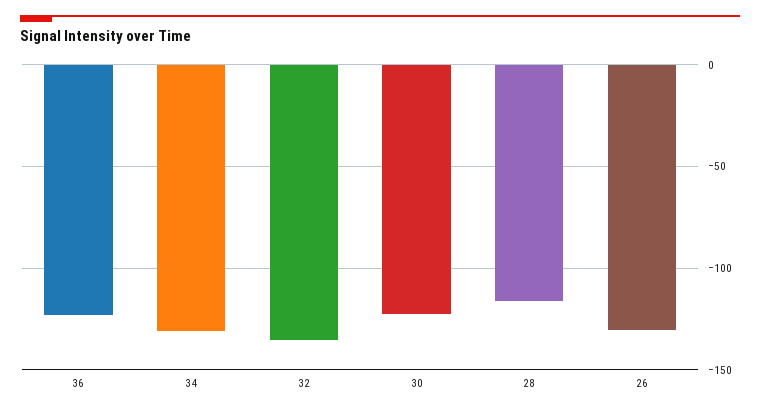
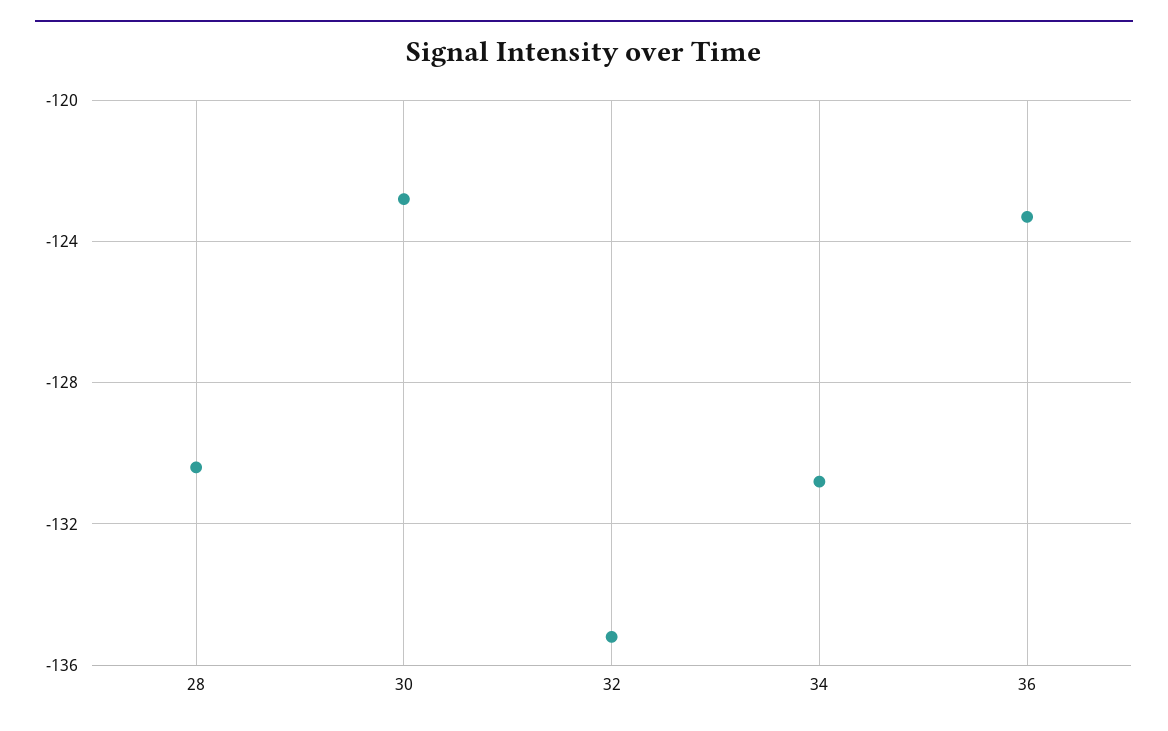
28: -115 -> -130.5
26: -130 -> none

